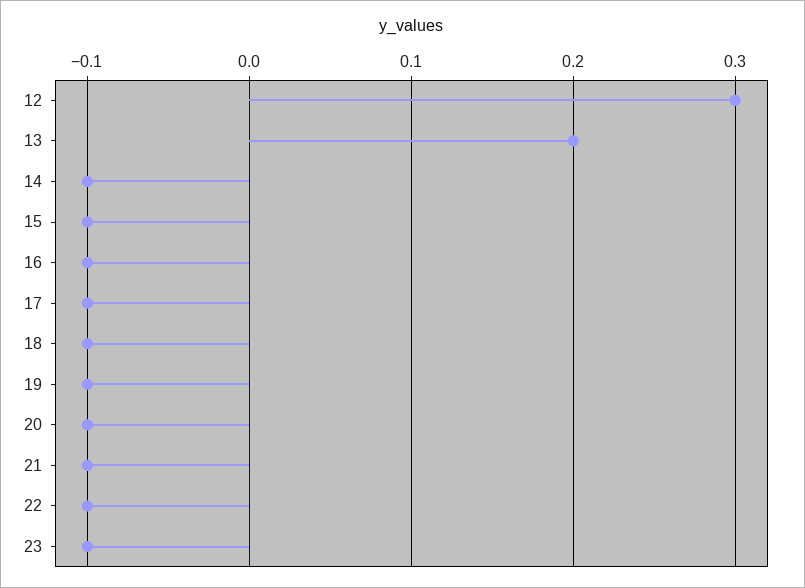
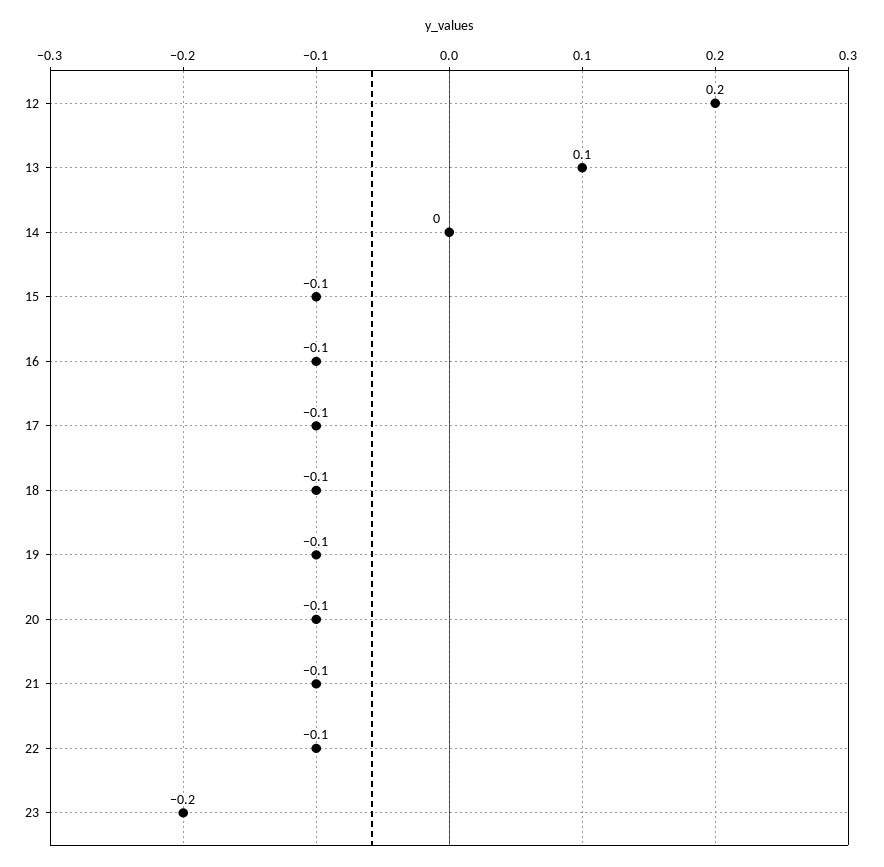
12: 0.3 -> 0.2
13: 0.2 -> 0.1
14: -0.1 -> 0
23: -0.1 -> -0.2

